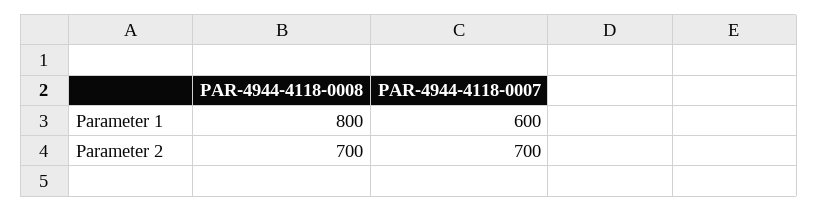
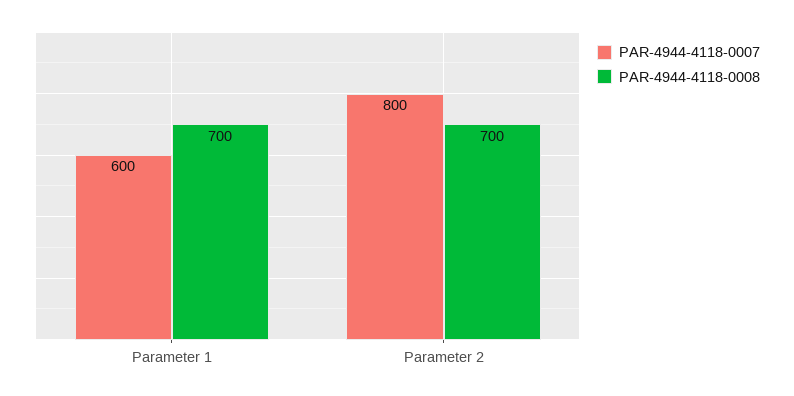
PAR-4944-4118-0008, Parameter 1: 800 -> 700
PAR-4944-4118-0007, Parameter 2: 700 -> 800

